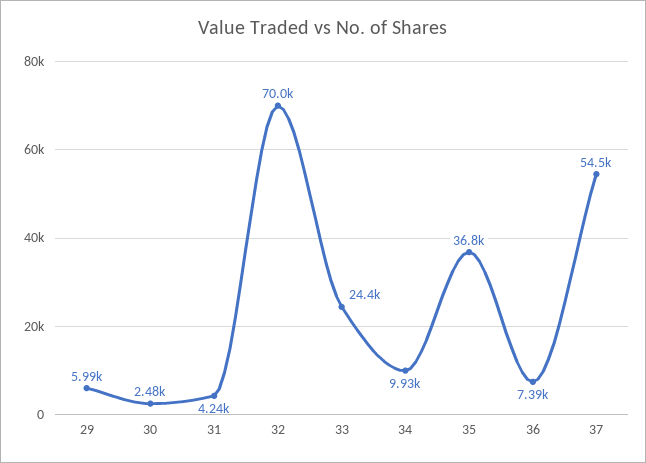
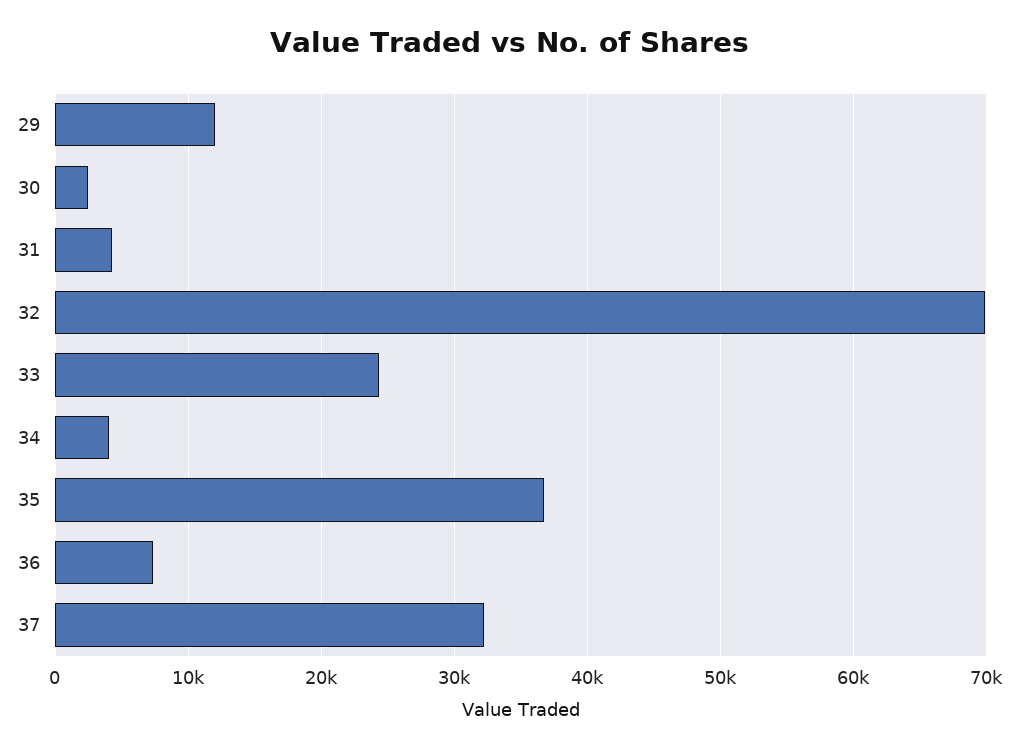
29: 5990 -> 12000
34: 9930 -> 4000
37: 54500 -> 32000

